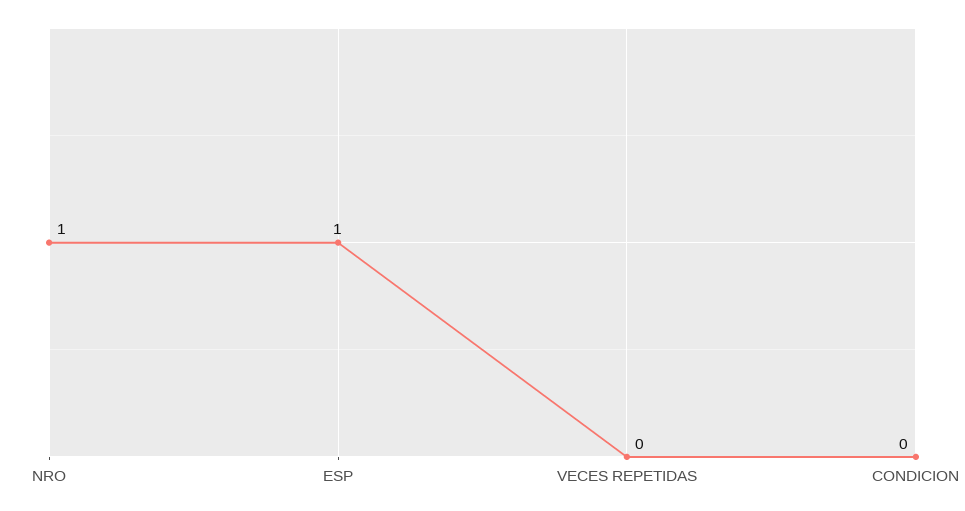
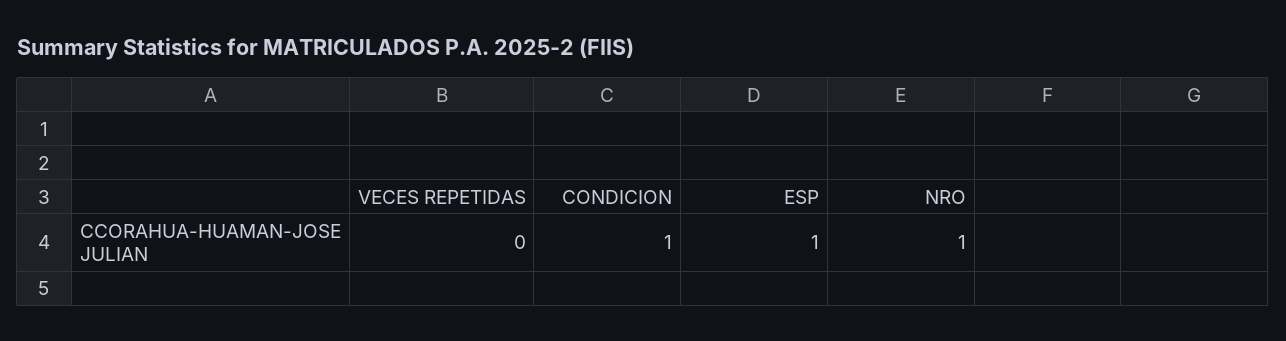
CONDICION: 0 -> 1

